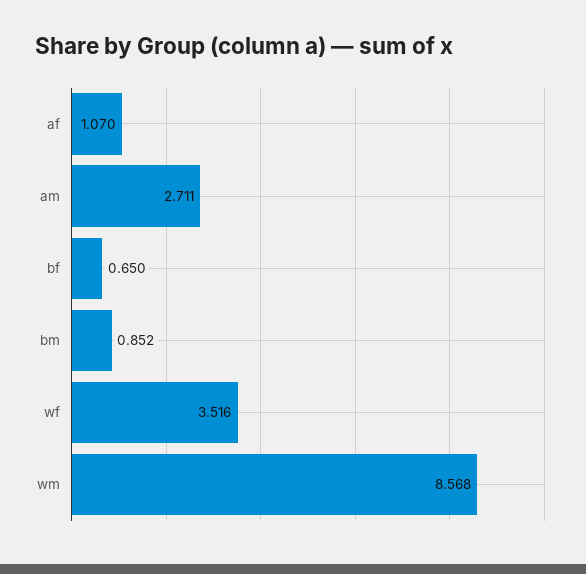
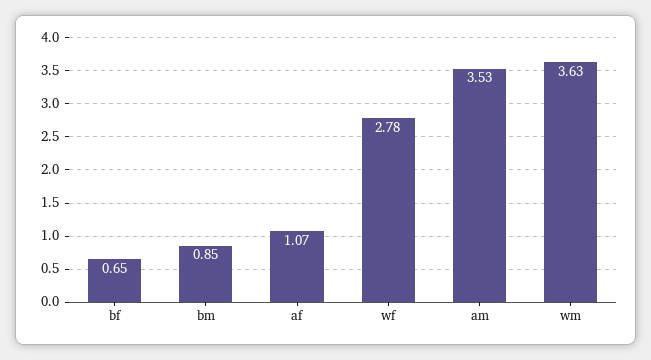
am: 2.711 -> 3.53
wf: 3.516 -> 2.78
wm: 8.568 -> 3.63

